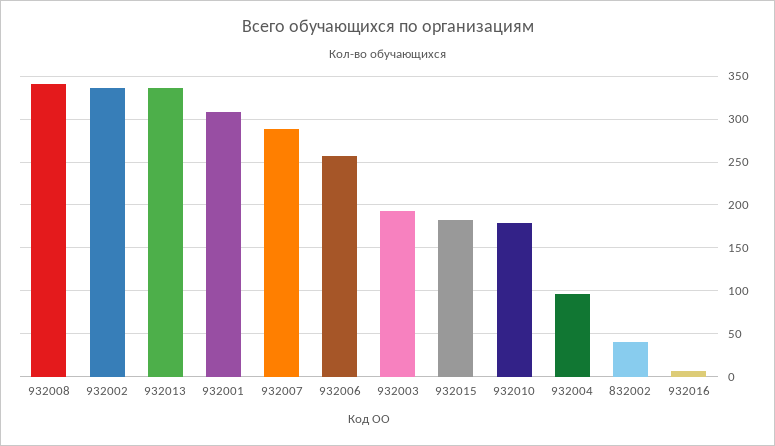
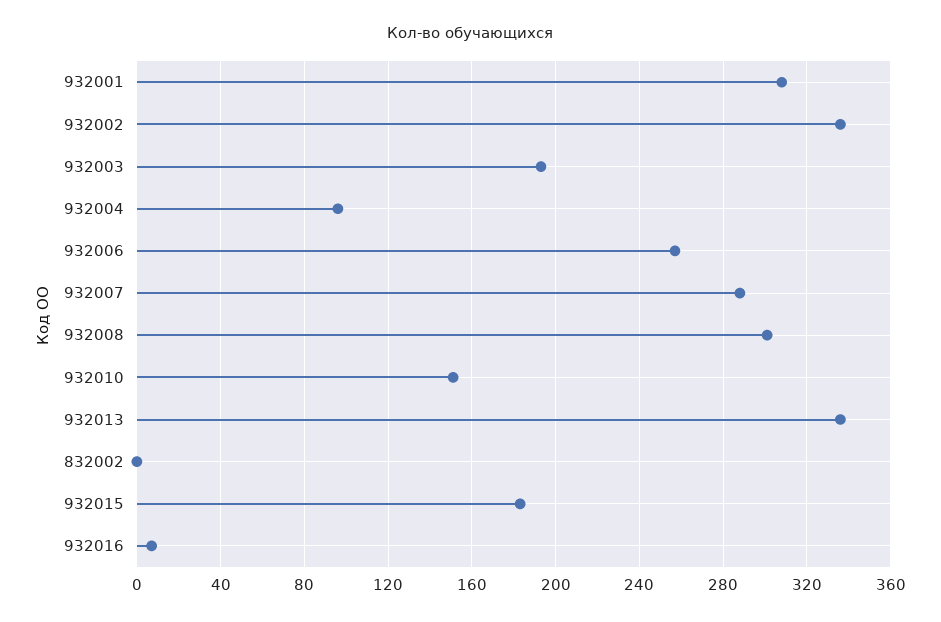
932008: 340 -> 300
932010: 180 -> 150
832002: 40 -> 0

